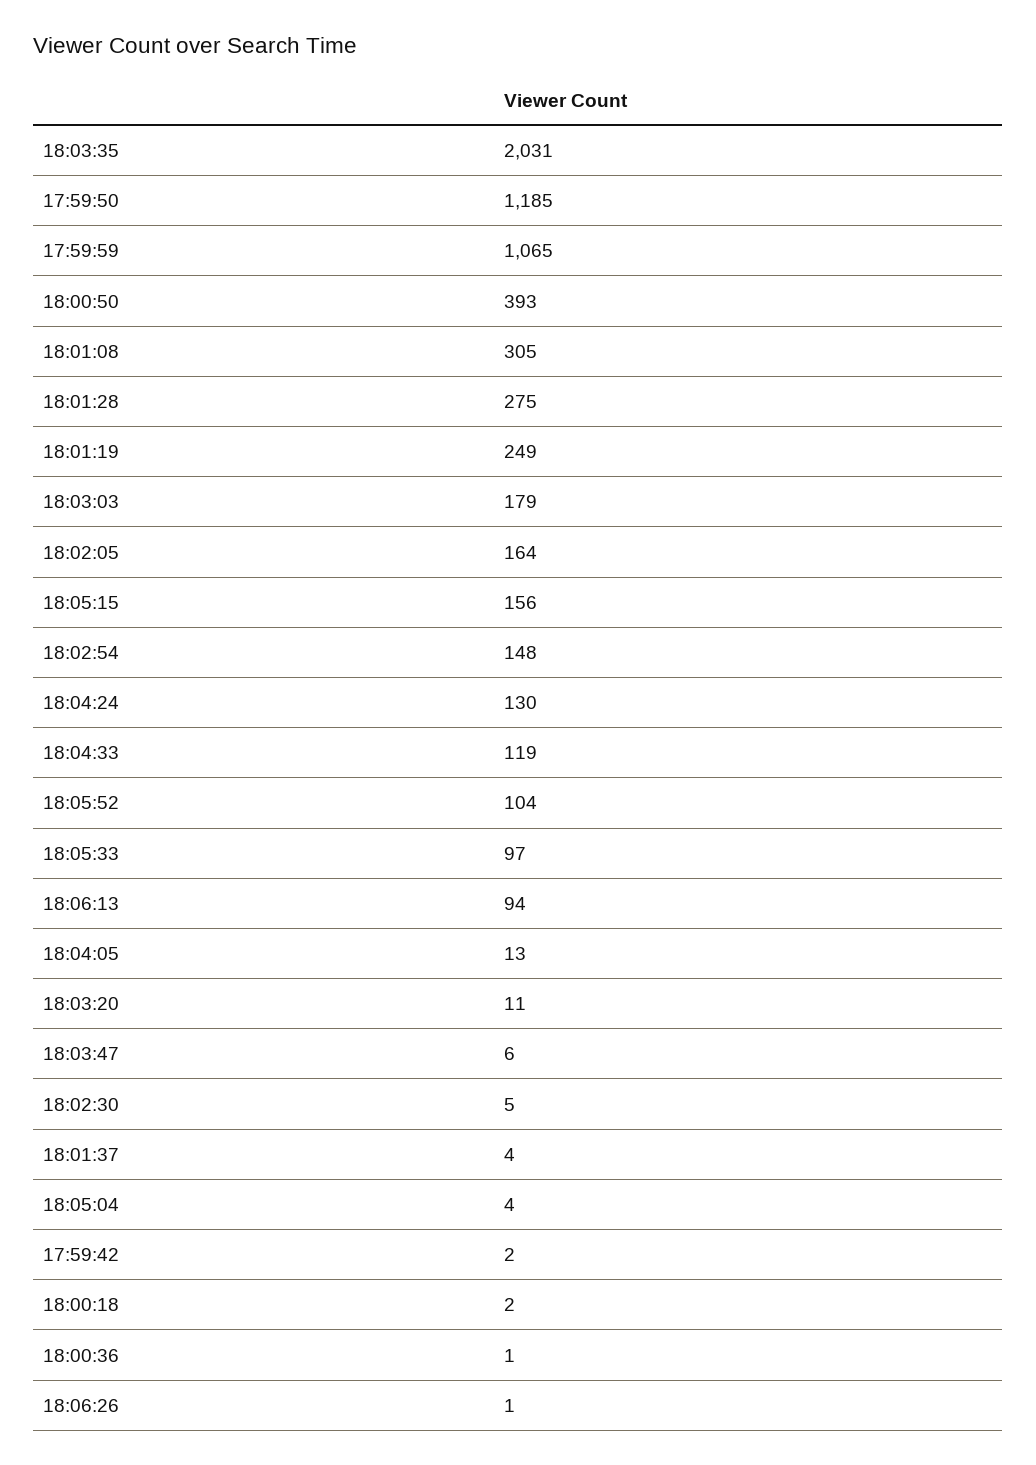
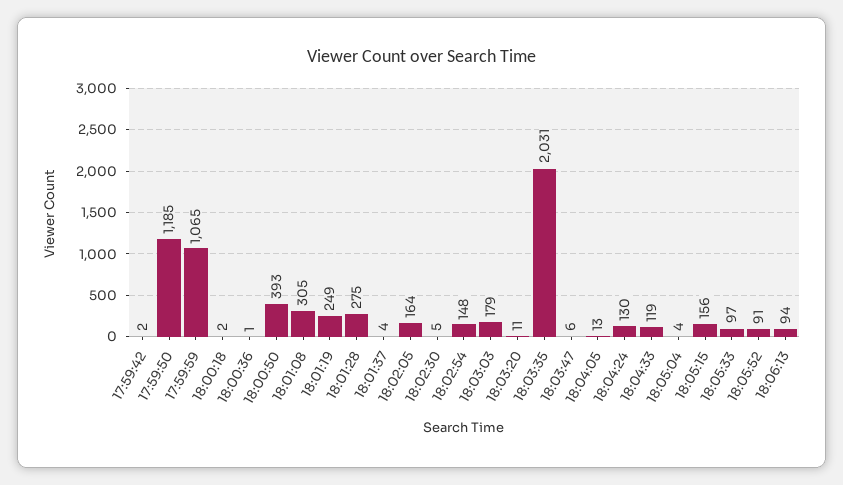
18:05:52: 104 -> 91
18:06:26: 1 -> none

